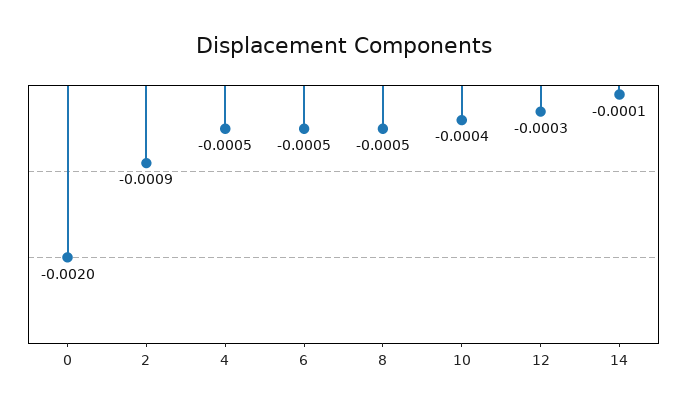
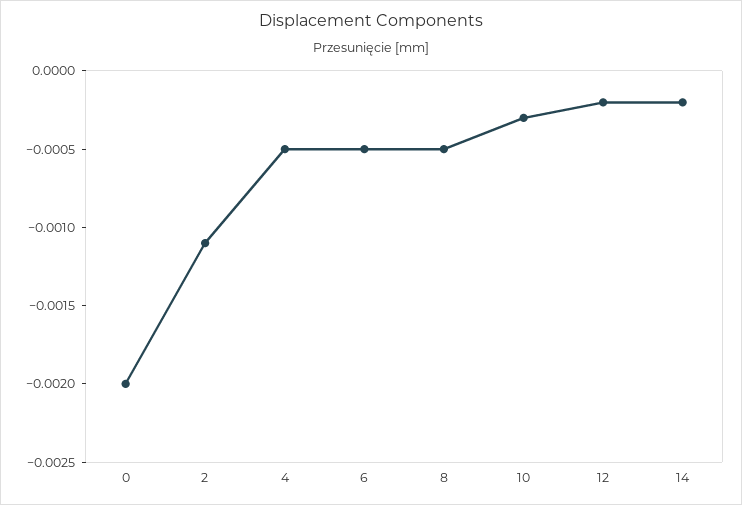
2: -0.0009 -> -0.0011
10: -0.0004 -> -0.0003
12: -0.0003 -> -0.0002
14: -0.0001 -> -0.0002

